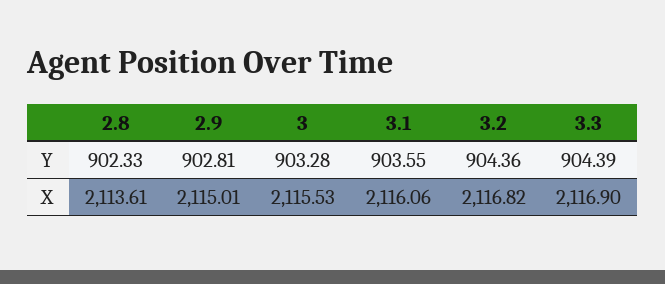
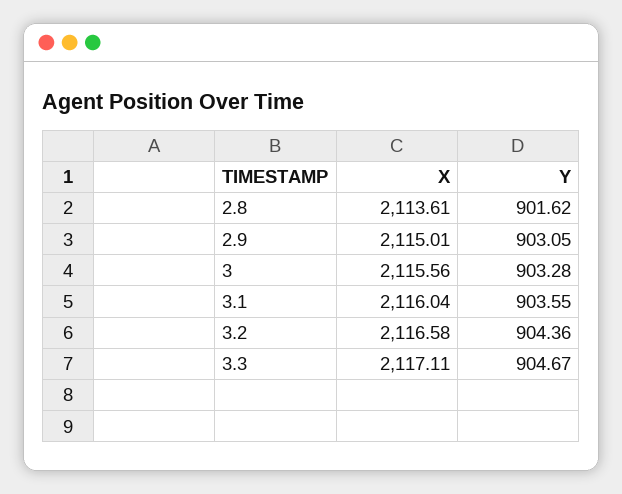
2.8, Y: 902.33 -> 901.62
2.9, Y: 902.81 -> 903.05
3.3, Y: 904.39 -> 904.67
3, X: 2115.53 -> 2115.56
3.1, X: 2116.06 -> 2116.04
3.2, X: 2116.82 -> 2116.58
3.3, X: 2116.9 -> 2117.11

